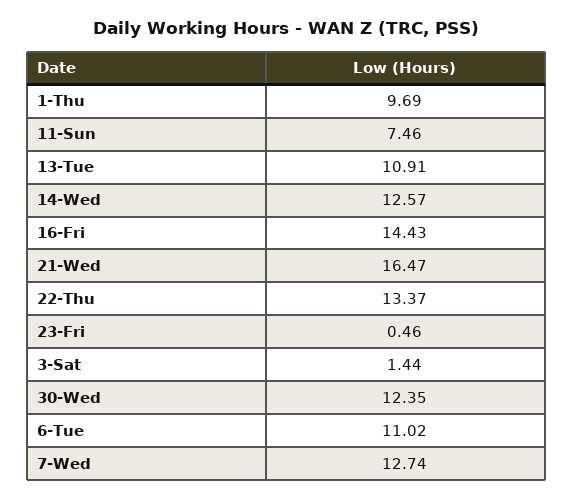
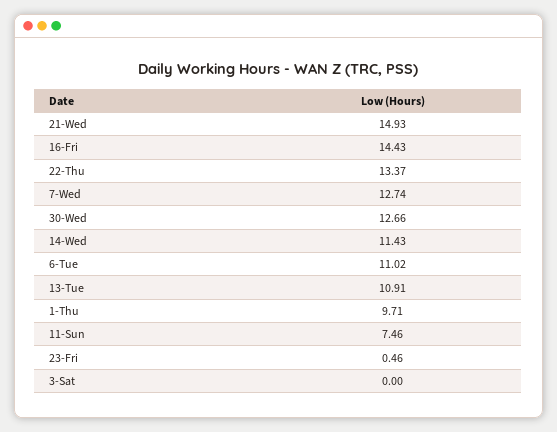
1-Thu: 9.69 -> 9.71
14-Wed: 12.57 -> 11.43
21-Wed: 16.47 -> 14.93
3-Sat: 1.44 -> 0
30-Wed: 12.35 -> 12.66

